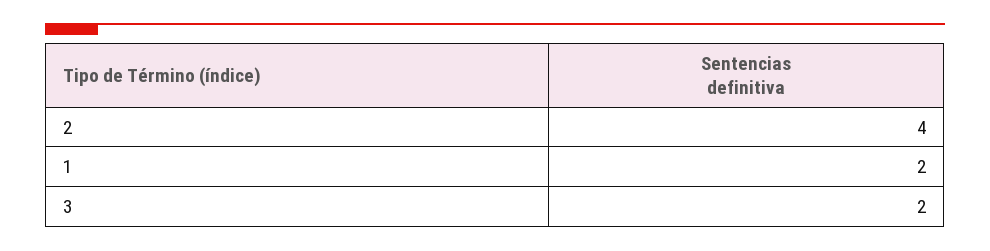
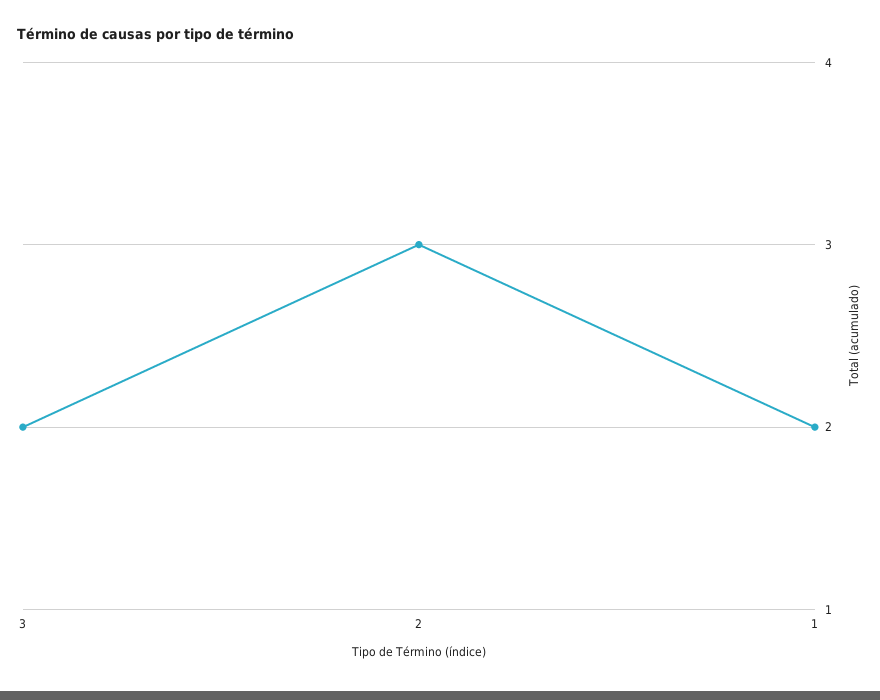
2: 4 -> 3

